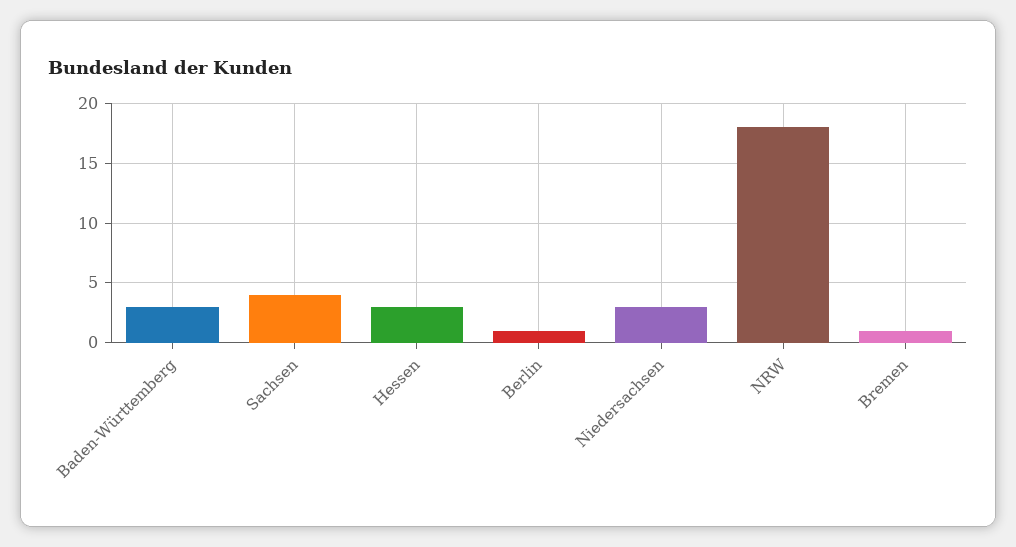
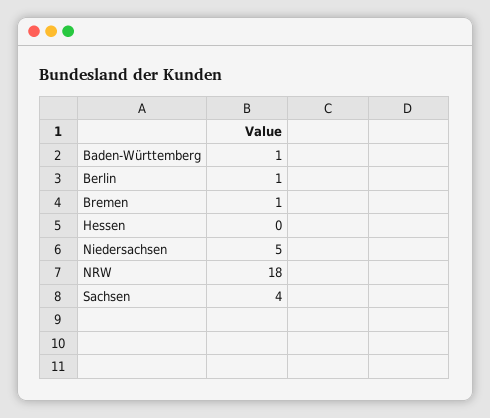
Baden-Württemberg: 3 -> 1
Hessen: 3 -> 0
Niedersachsen: 3 -> 5

